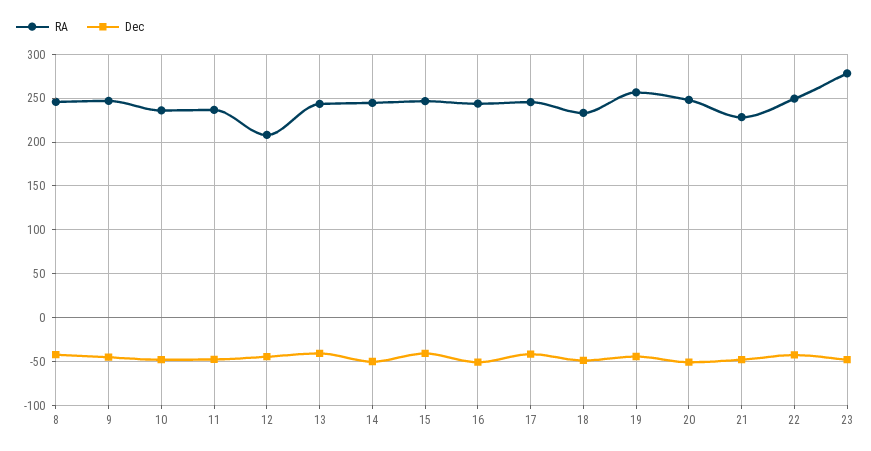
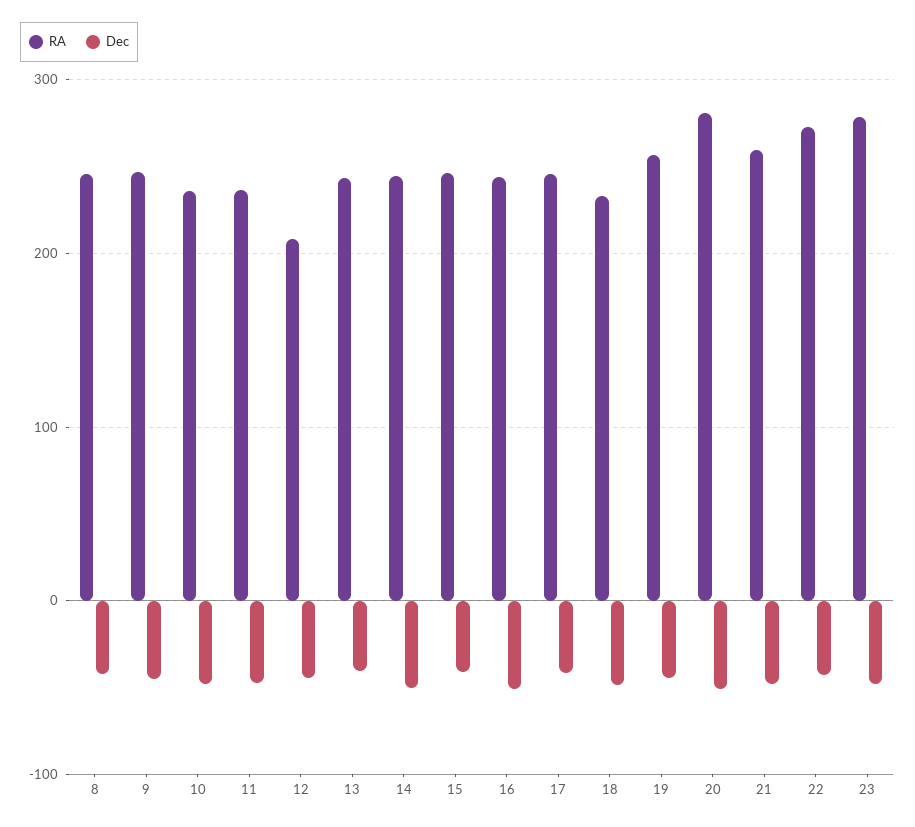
RA, 20: 250 -> 280
RA, 21: 230 -> 260
RA, 22: 250 -> 270

